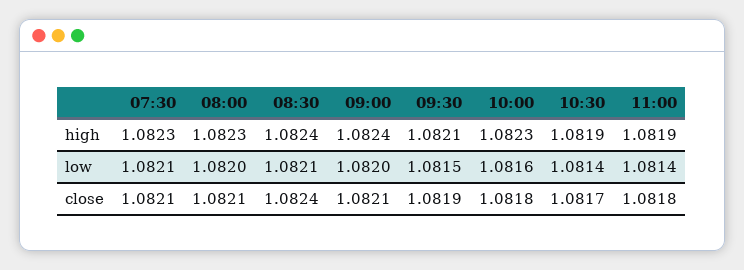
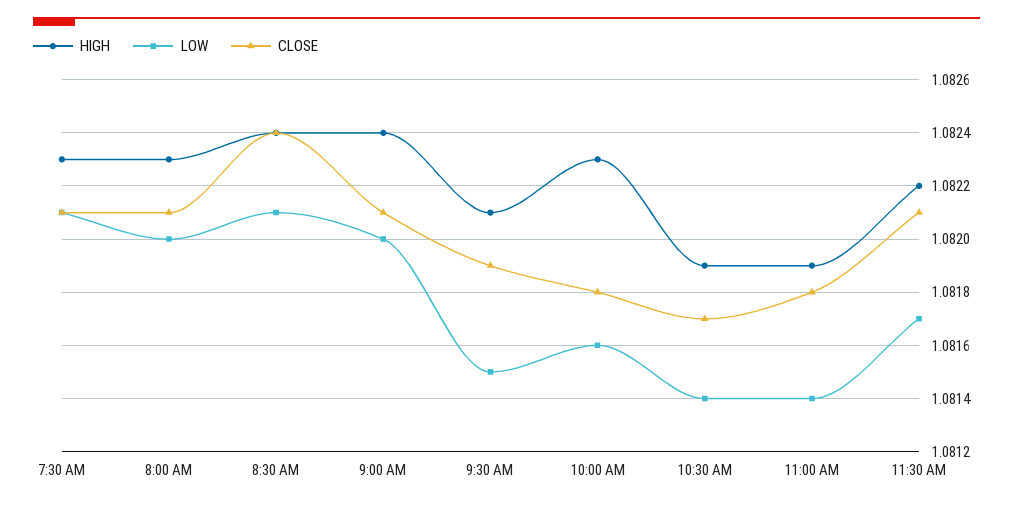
high, 11:30 AM: none -> 1.0822
low, 11:30 AM: none -> 1.0817
close, 11:30 AM: none -> 1.0821

